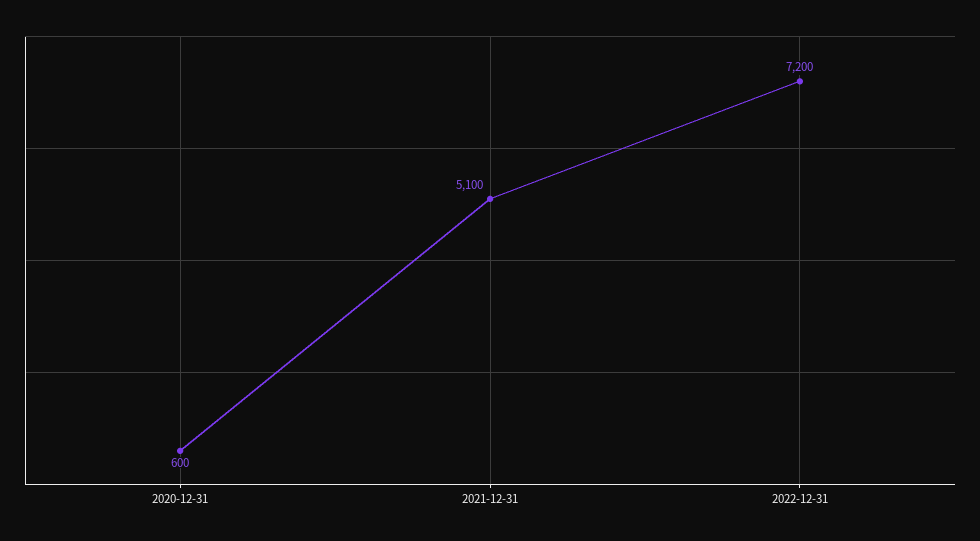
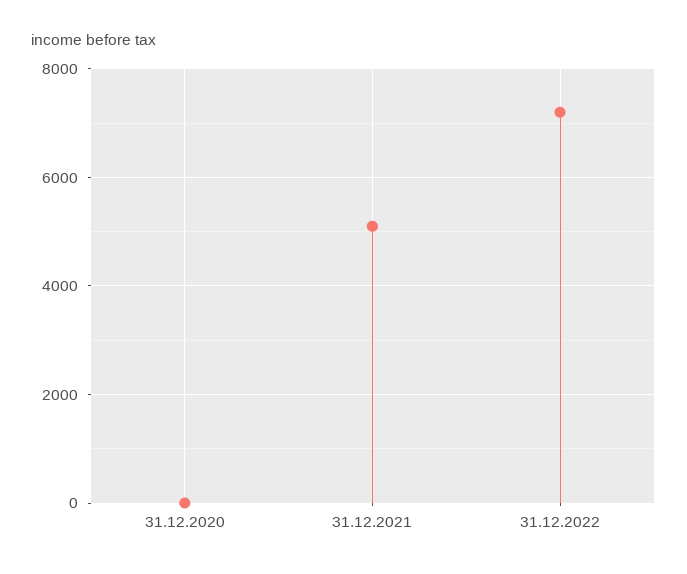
2020-12-31: 600 -> 0

